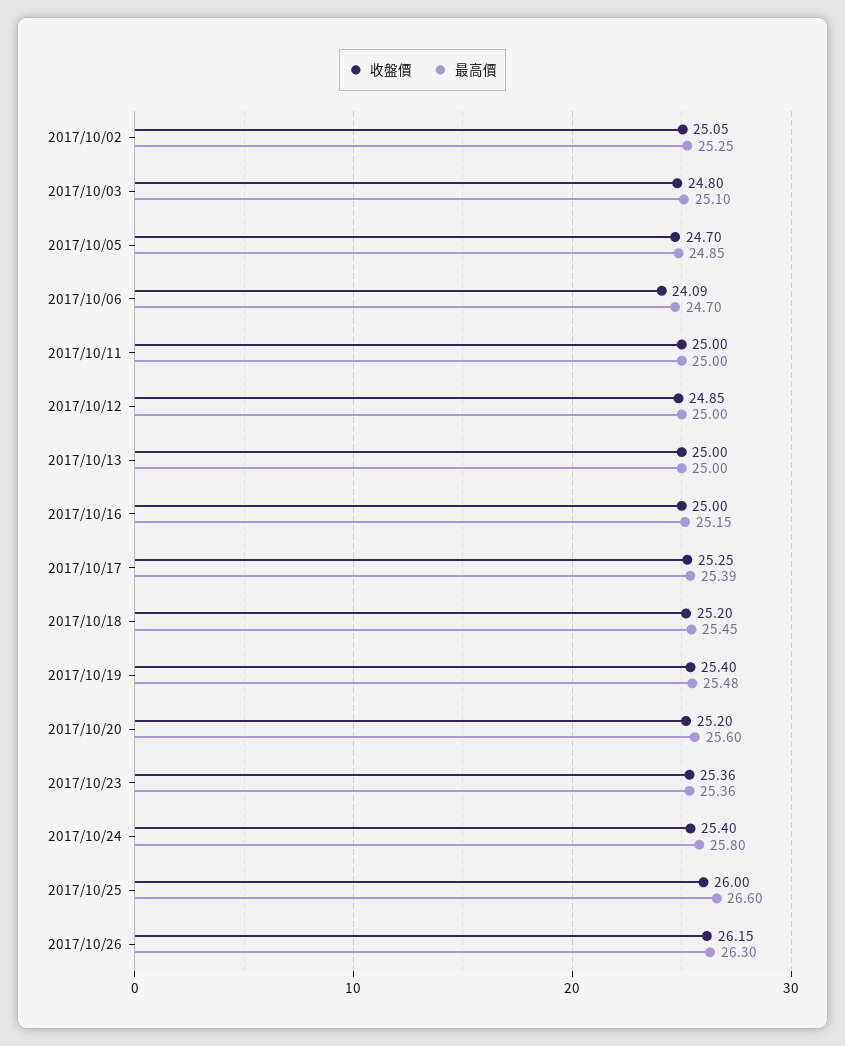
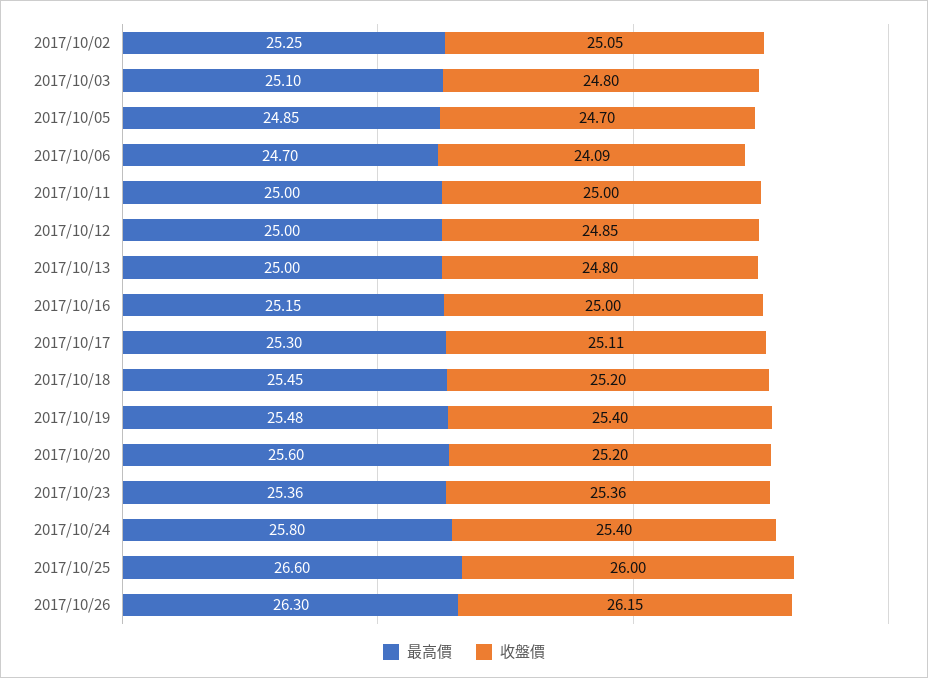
收盤價, 2017/10/13: 25 -> 24.8
收盤價, 2017/10/17: 25.25 -> 25.11
最高價, 2017/10/17: 25.39 -> 25.3

